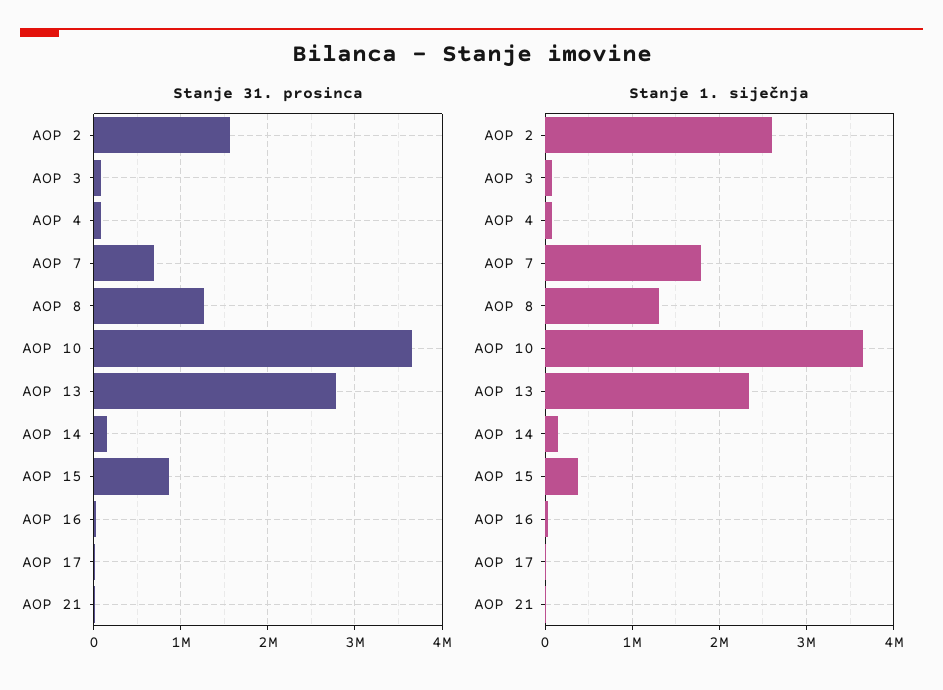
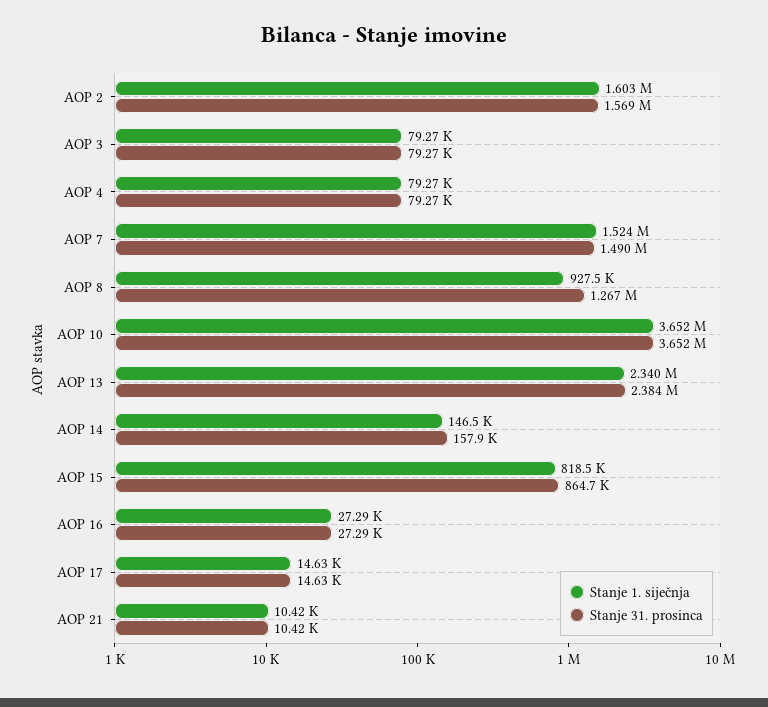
Stanje 31. prosinca, AOP 7: 700000 -> 1490000
Stanje 31. prosinca, AOP 13: 2800000 -> 2384000
Stanje 1. siječnja, AOP 2: 2600000 -> 1603000
Stanje 1. siječnja, AOP 7: 1800000 -> 1524000
Stanje 1. siječnja, AOP 8: 1300000 -> 927500
Stanje 1. siječnja, AOP 15: 400000 -> 818500

